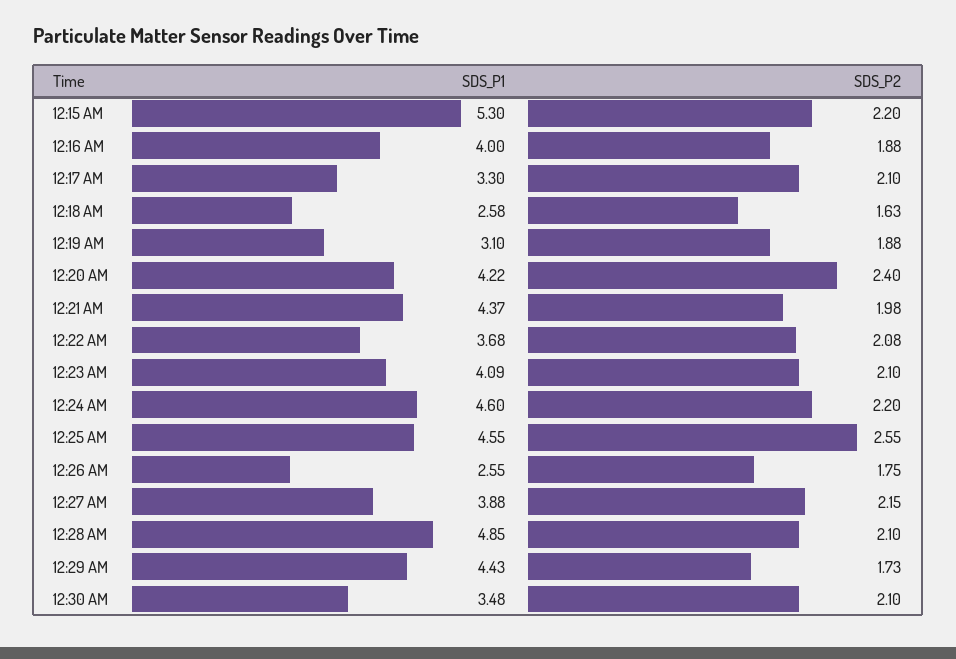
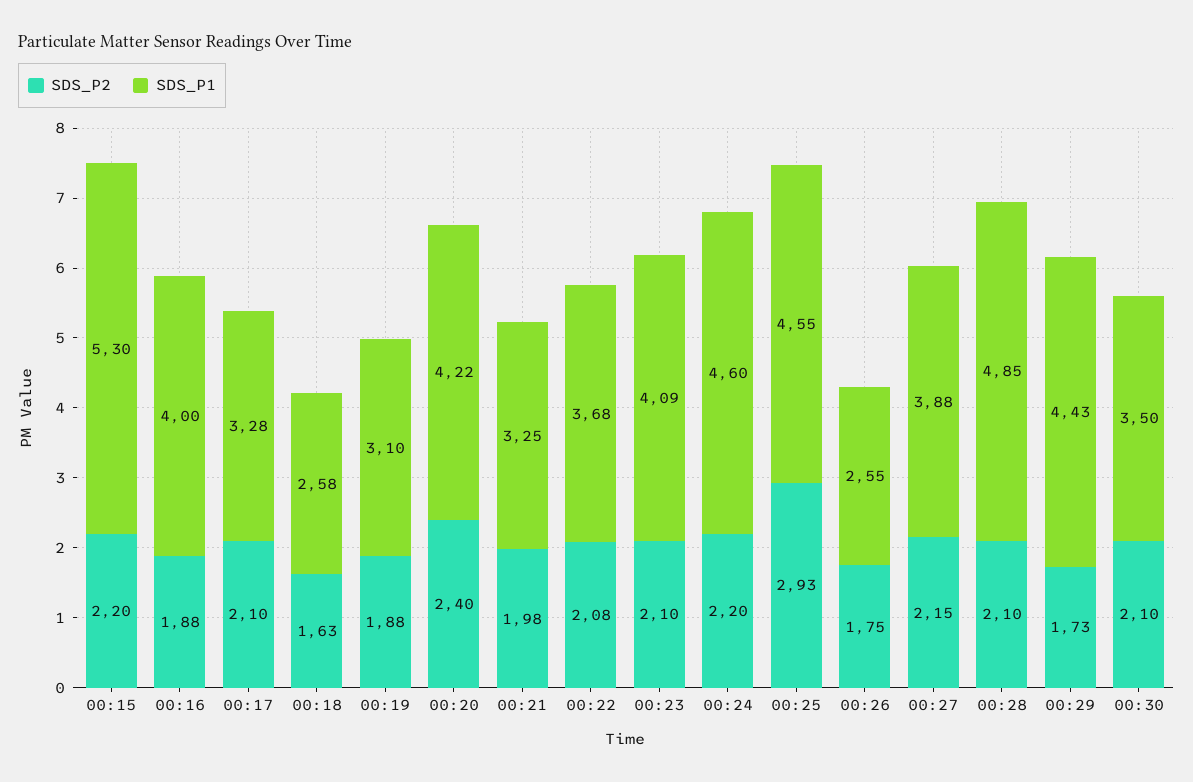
SDS_P1, 12:17 AM: 3.3 -> 3.28
SDS_P1, 12:21 AM: 4.37 -> 3.25
SDS_P2, 12:25 AM: 2.55 -> 2.93
SDS_P1, 12:30 AM: 3.48 -> 3.5

